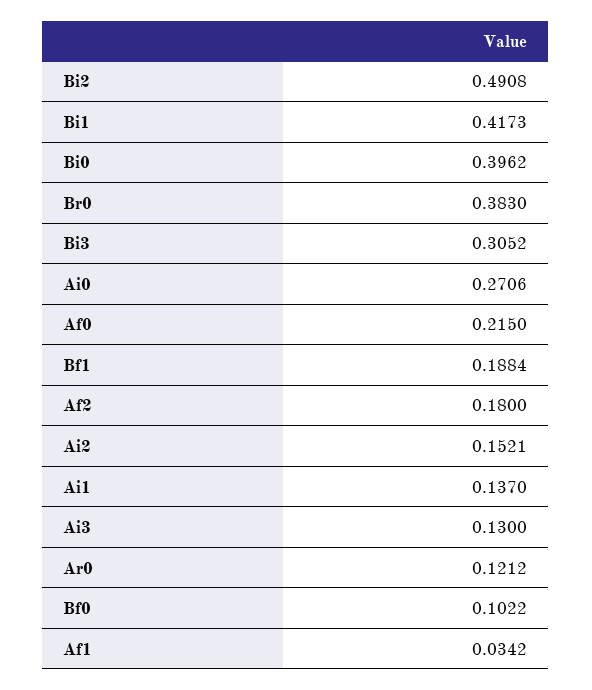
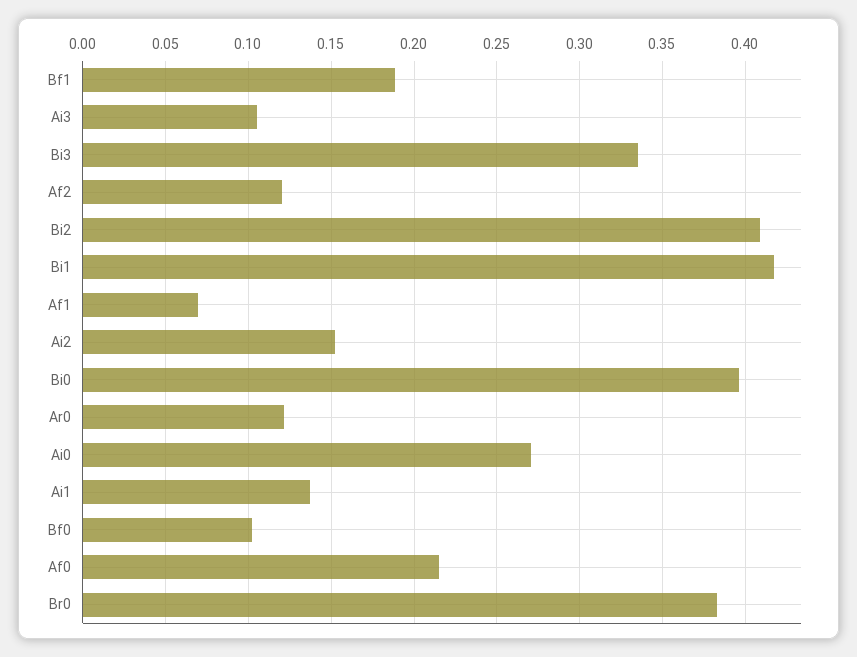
Bi2: 0.4908 -> 0.41
Bi3: 0.3052 -> 0.335
Af2: 0.18 -> 0.12
Ai3: 0.13 -> 0.105
Af1: 0.0342 -> 0.07

